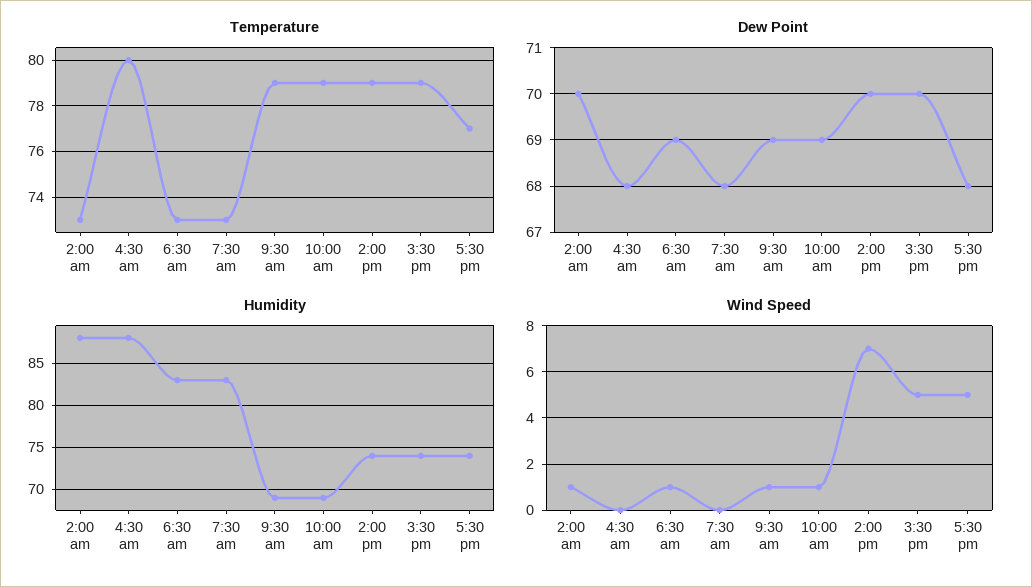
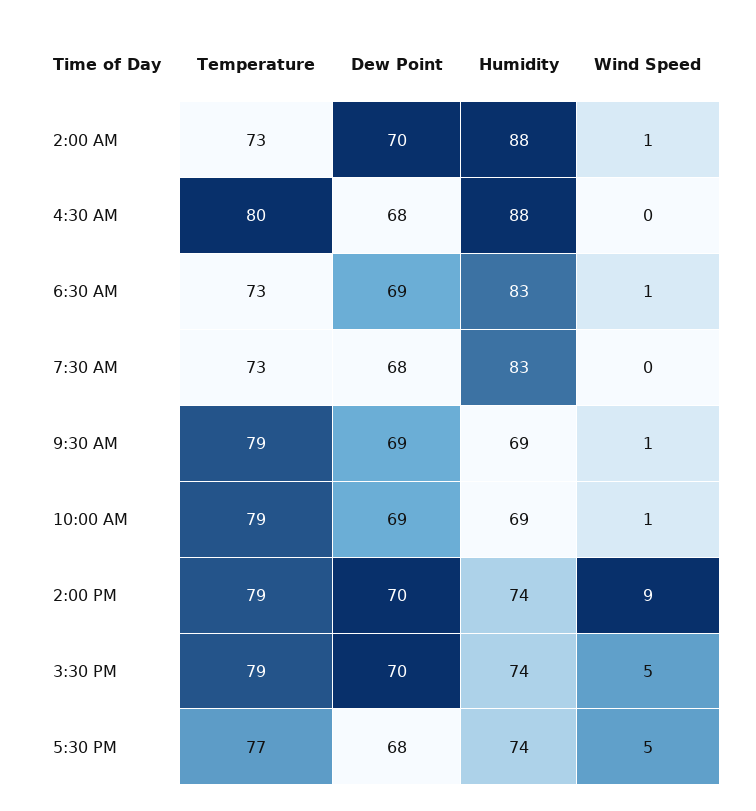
Wind Speed, 2:00 pm: 7 -> 9

